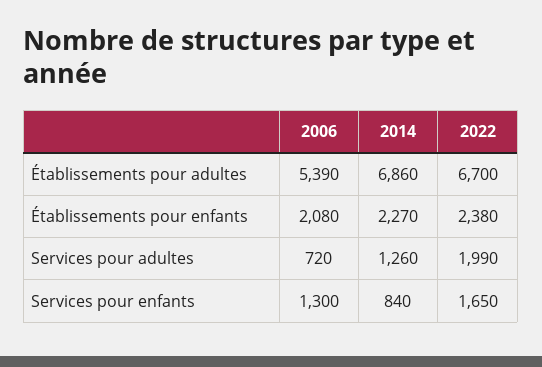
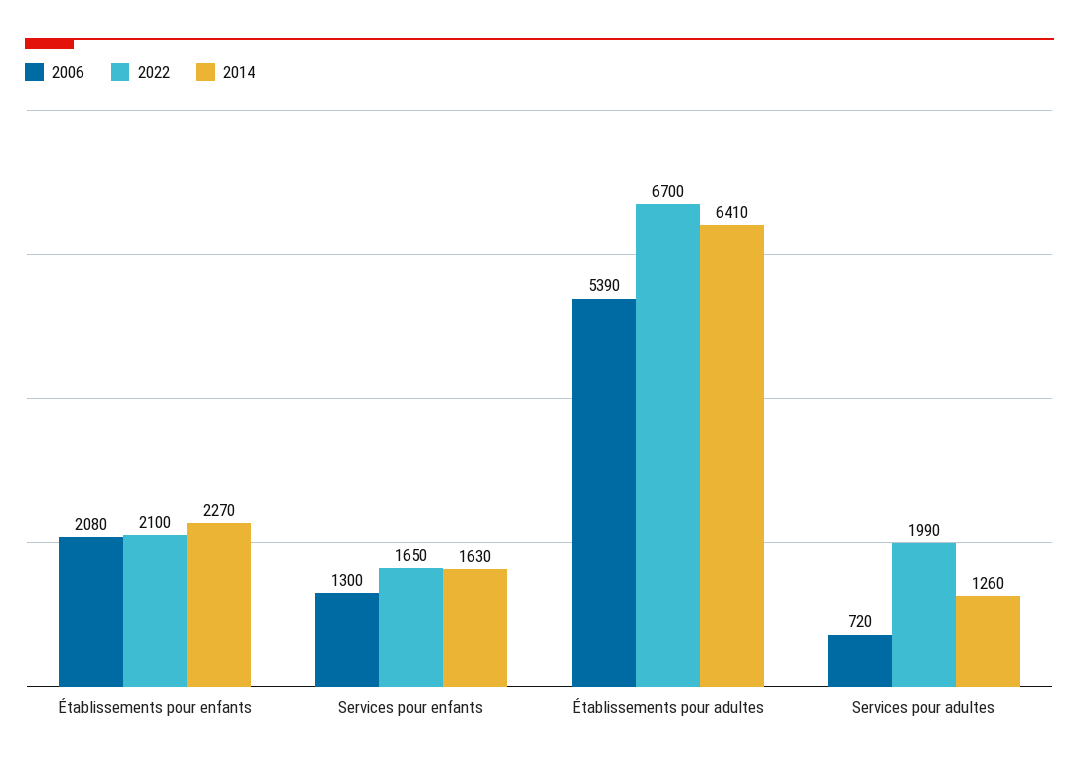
2014, Établissements pour adultes: 6860 -> 6410
2022, Établissements pour enfants: 2380 -> 2100
2014, Services pour enfants: 840 -> 1630

